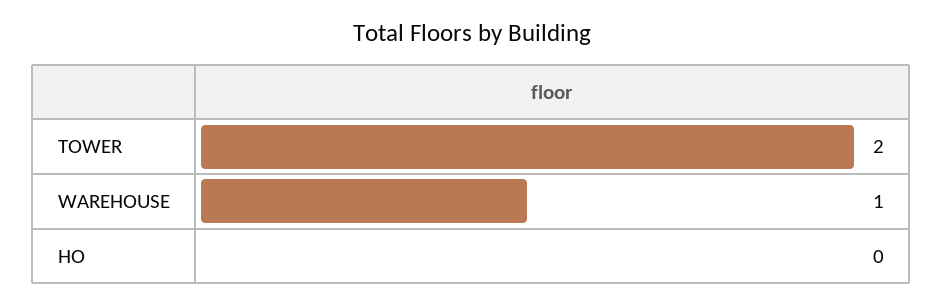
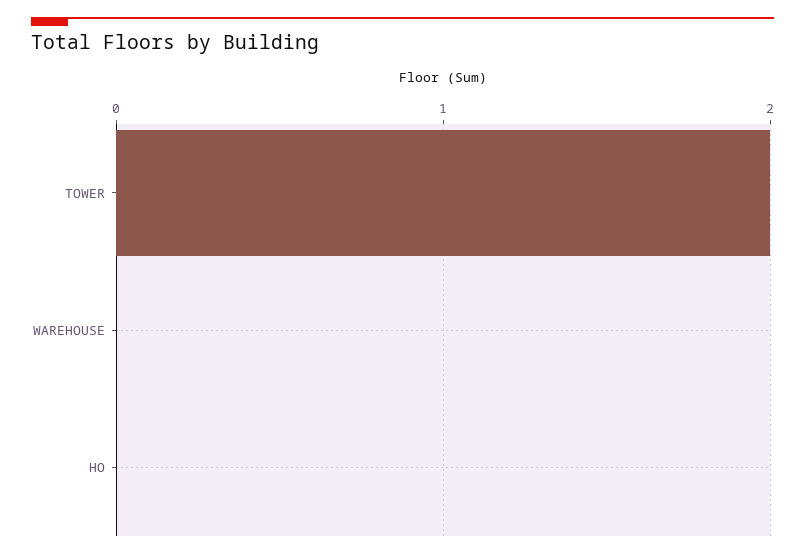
WAREHOUSE: 1 -> 0

